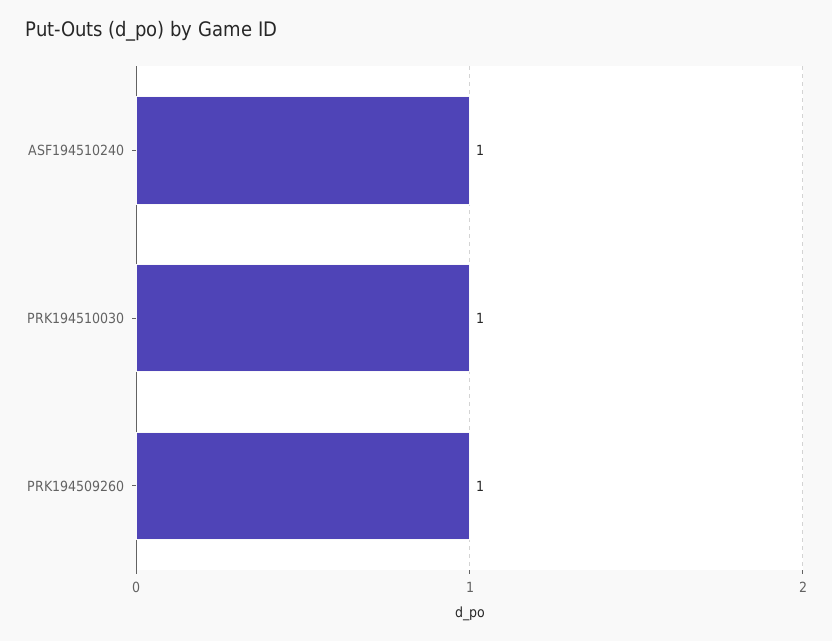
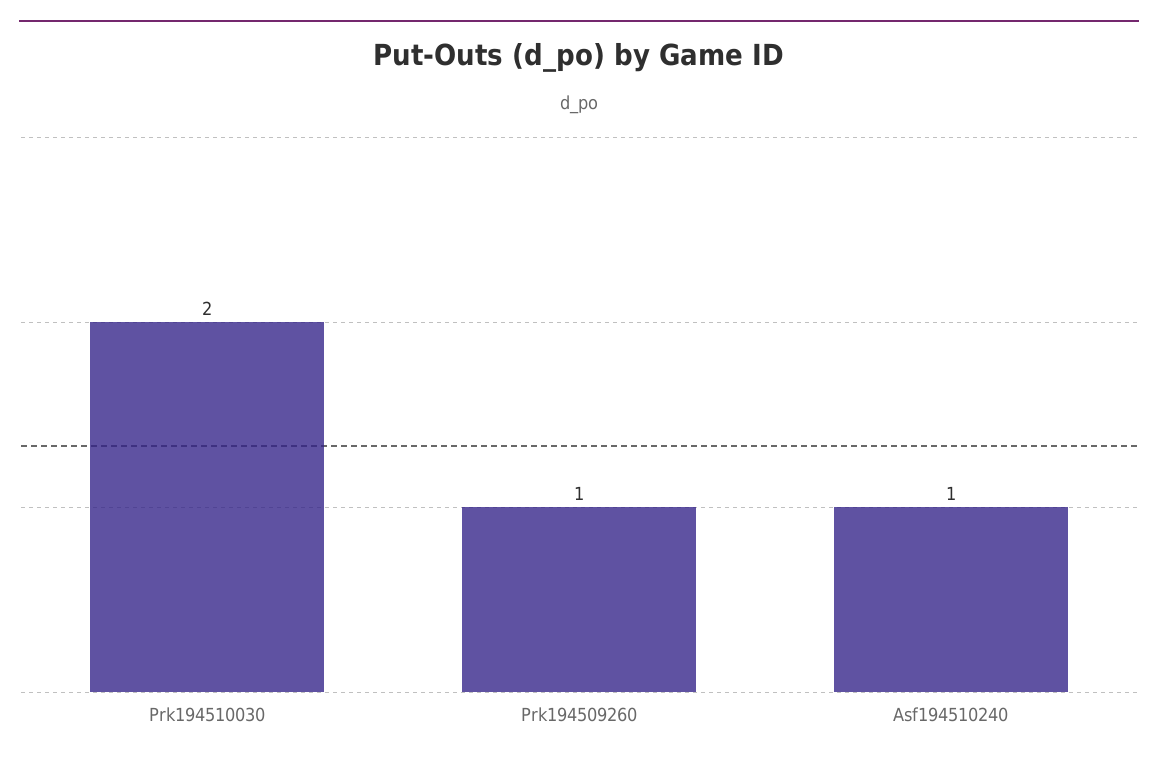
PRK194510030: 1 -> 2

